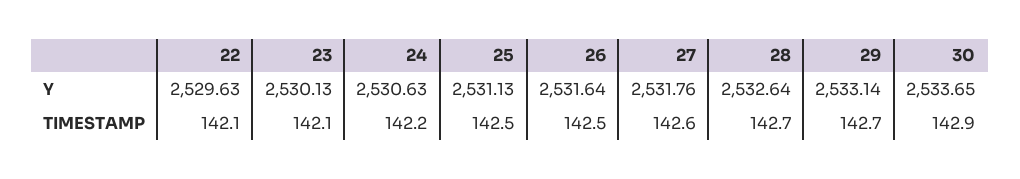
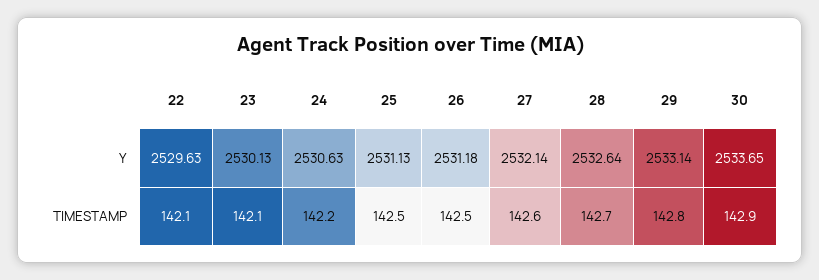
26, Y: 2531.64 -> 2531.18
27, Y: 2531.76 -> 2532.14
29, TIMESTAMP: 142.7 -> 142.8

